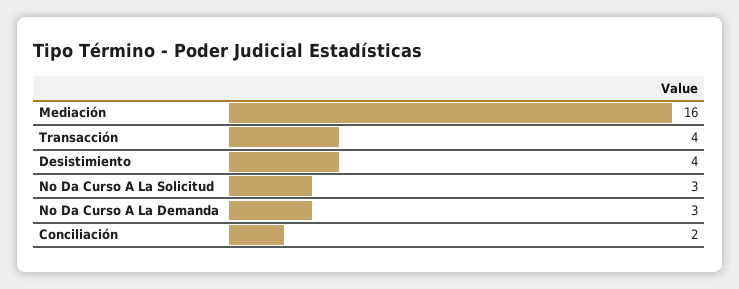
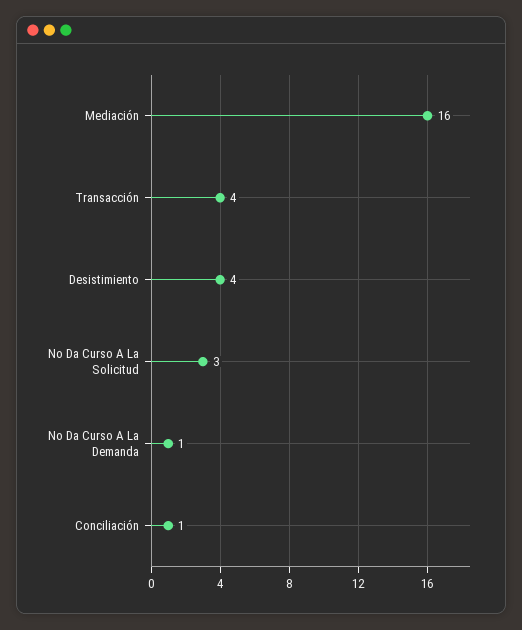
No Da Curso A La Demanda: 3 -> 1
Conciliación: 2 -> 1

